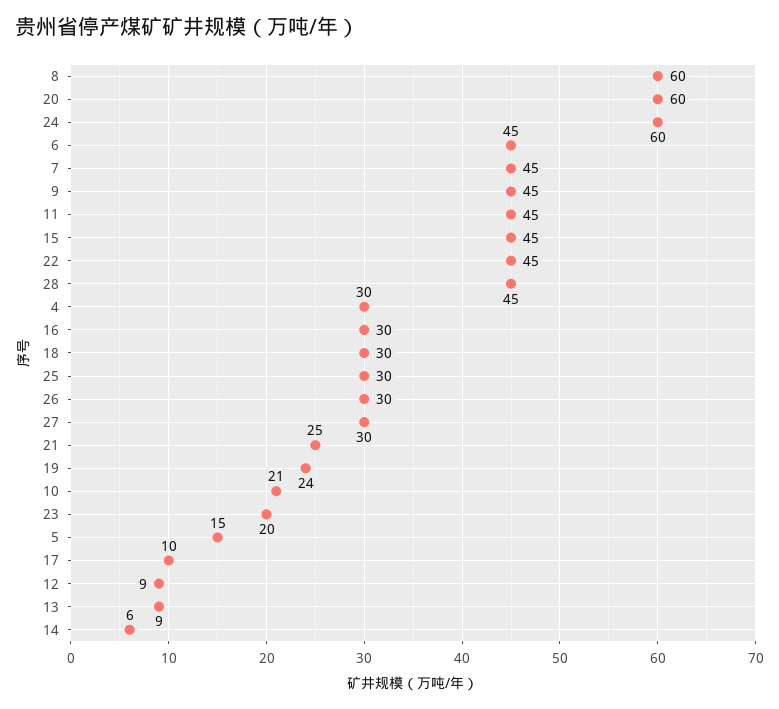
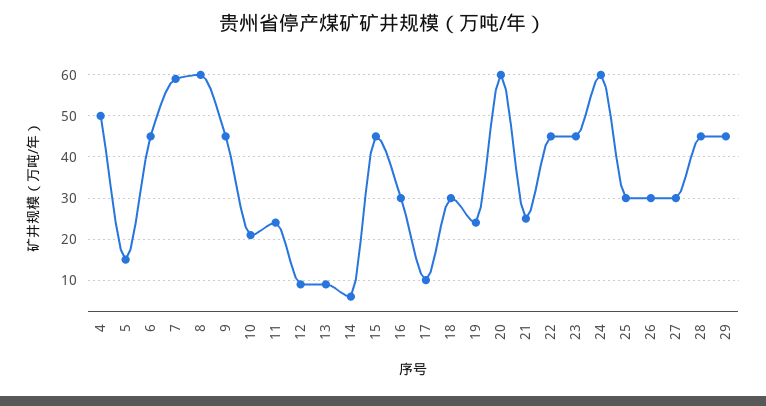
7: 45 -> 60
11: 45 -> 25
4: 30 -> 50
23: 20 -> 45
29: none -> 45

